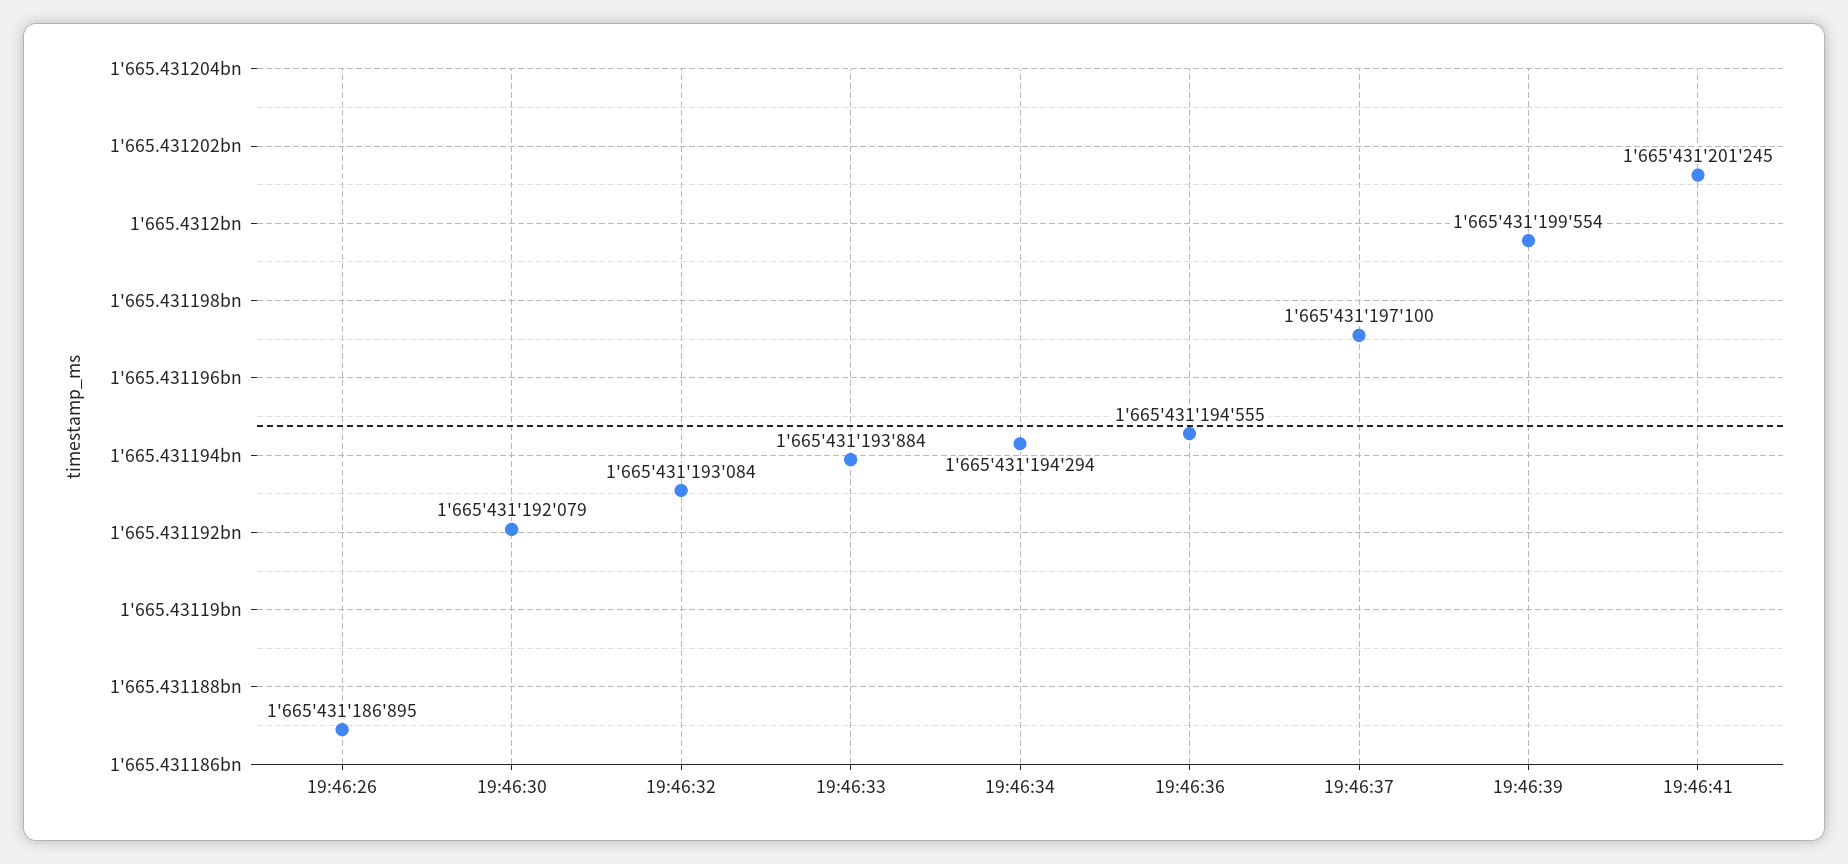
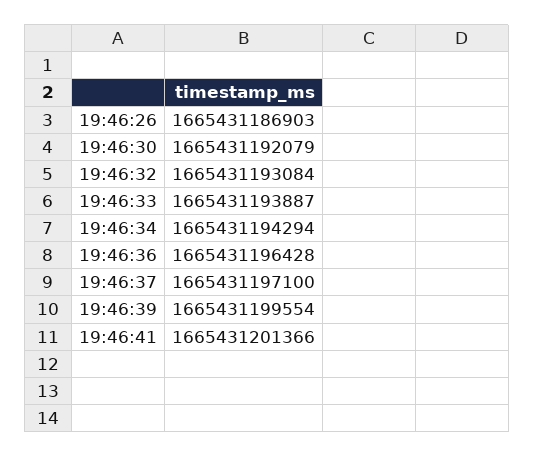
19:46:26: 1665431186895 -> 1665431186903
19:46:33: 1665431193884 -> 1665431193887
19:46:36: 1665431194555 -> 1665431196428
19:46:41: 1665431201245 -> 1665431201366

